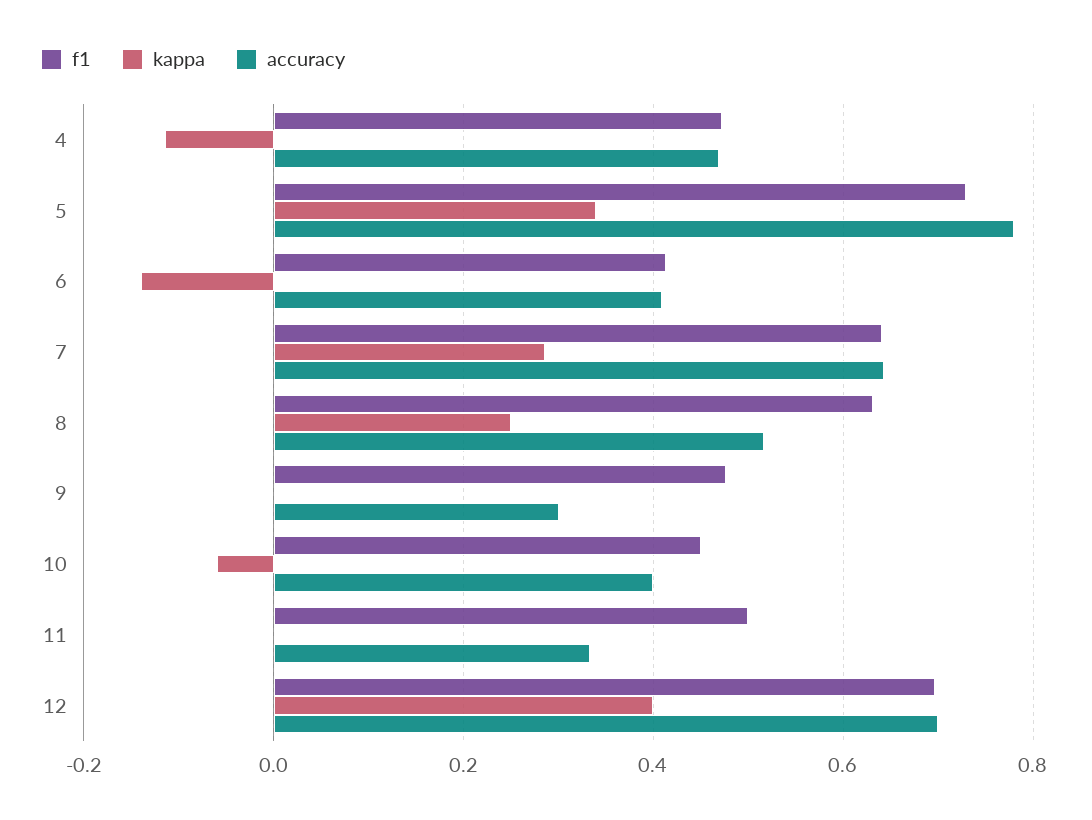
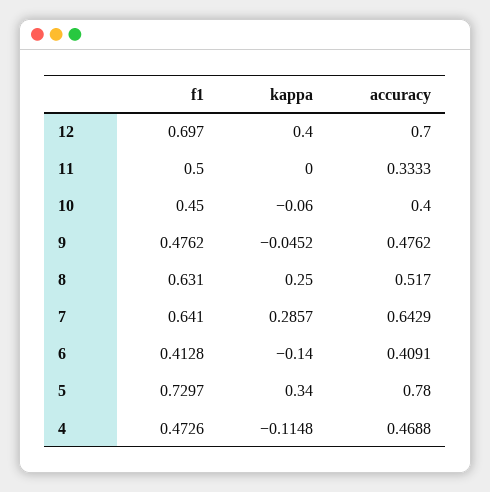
kappa, 9: 0 -> -0.0452
accuracy, 9: 0.3 -> 0.4762

